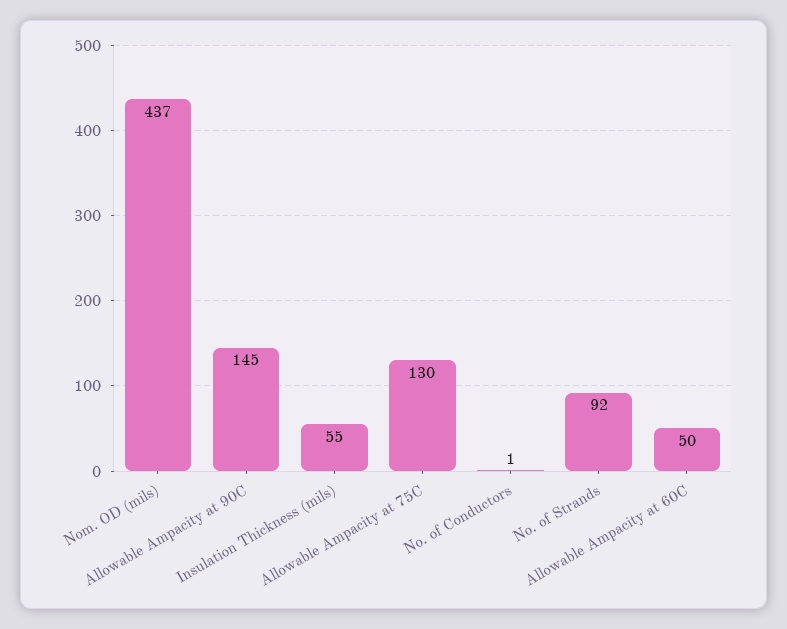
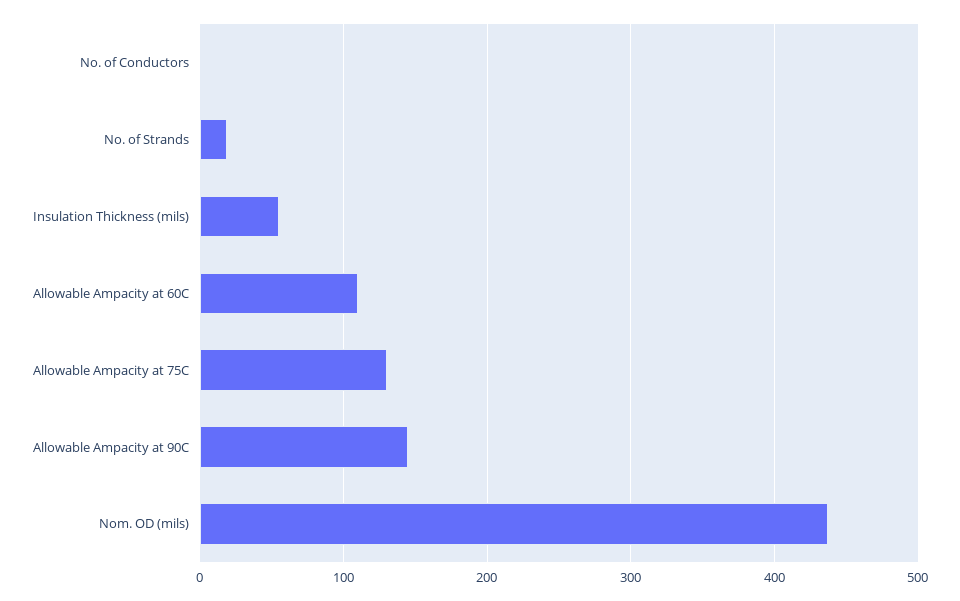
No. of Strands: 92 -> 20
Allowable Ampacity at 60C: 50 -> 110

